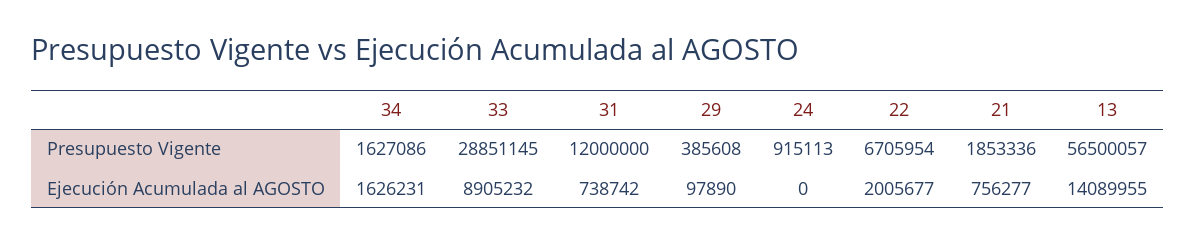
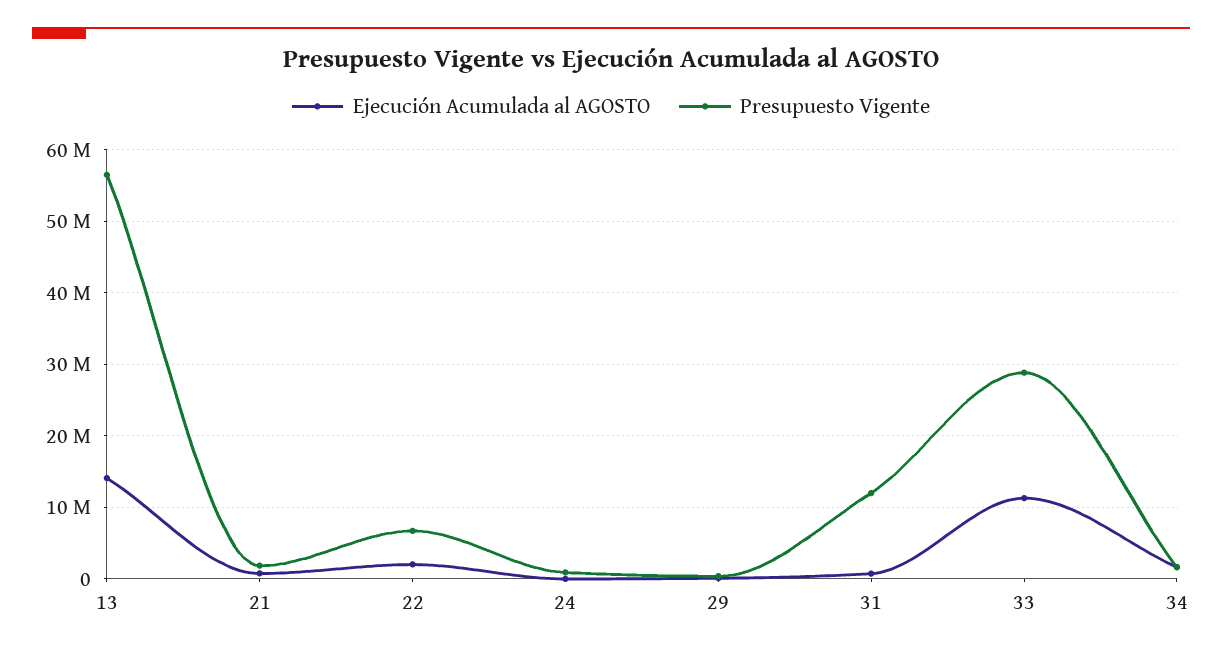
Ejecución Acumulada al AGOSTO, 33: 8905232 -> 11000000

